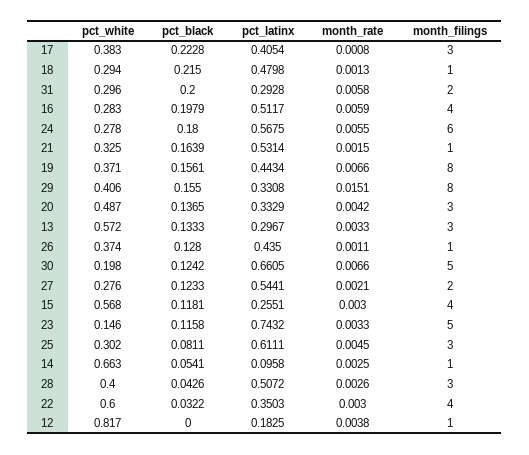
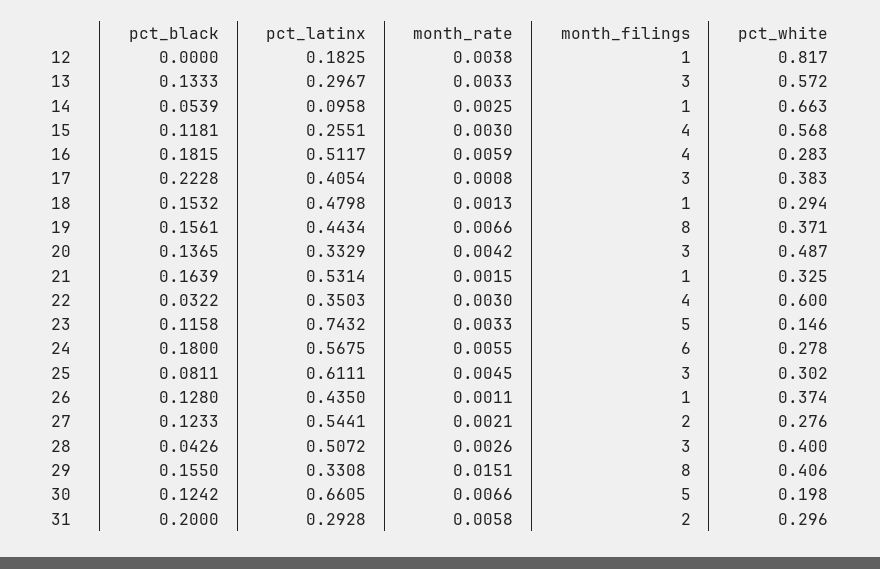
pct_black, 18: 0.215 -> 0.1532
pct_black, 16: 0.1979 -> 0.1815
pct_black, 14: 0.0541 -> 0.0539

